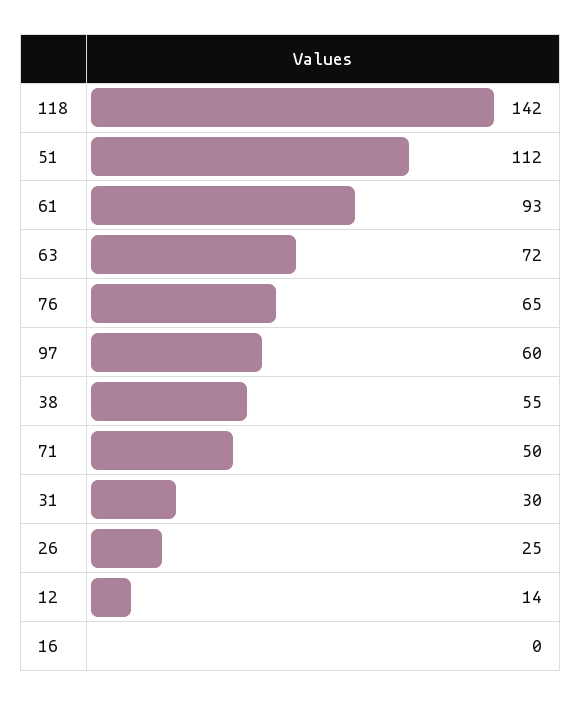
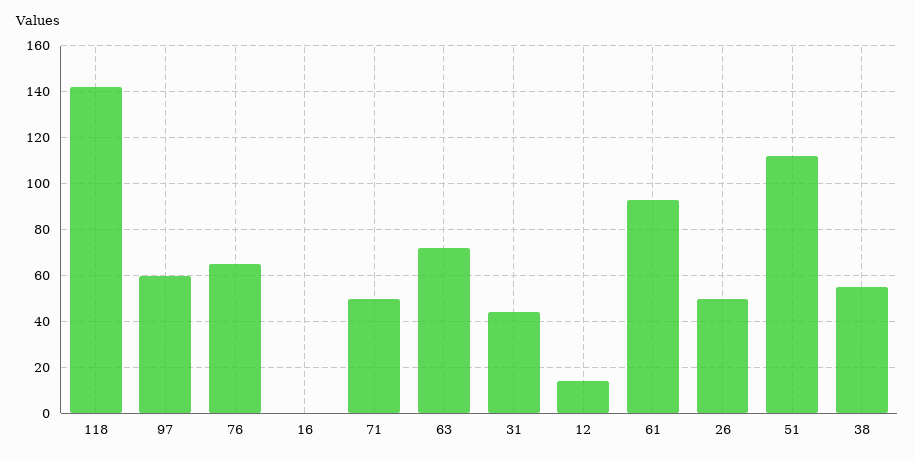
31: 30 -> 45
26: 25 -> 50

